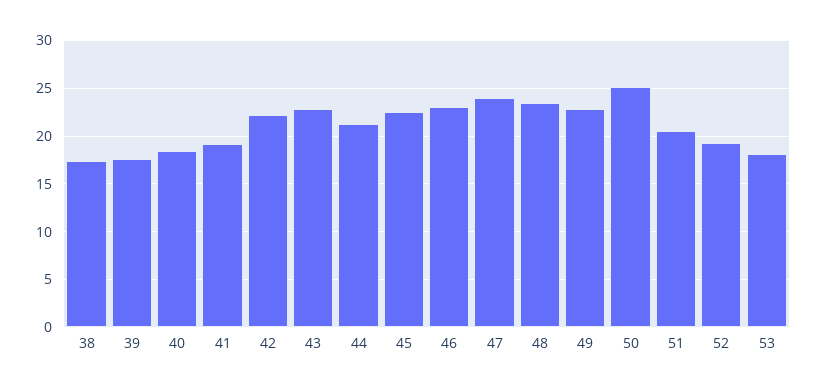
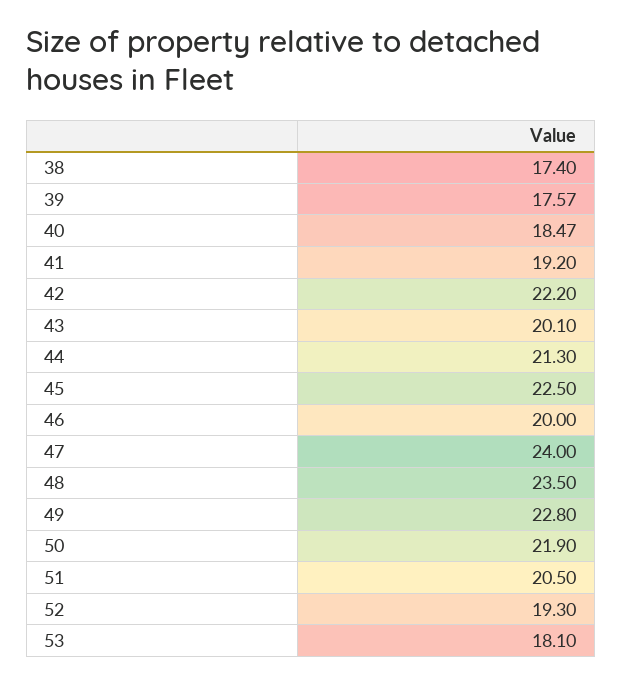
43: 23 -> 20.1
46: 23 -> 20
50: 25 -> 21.9

